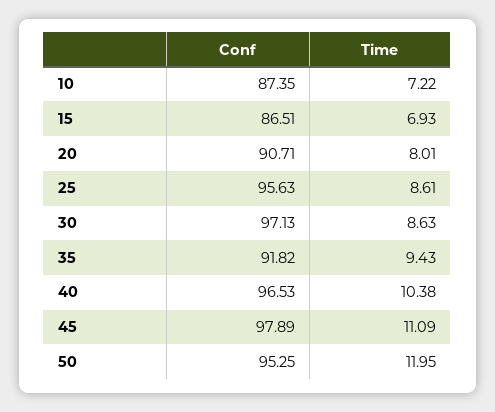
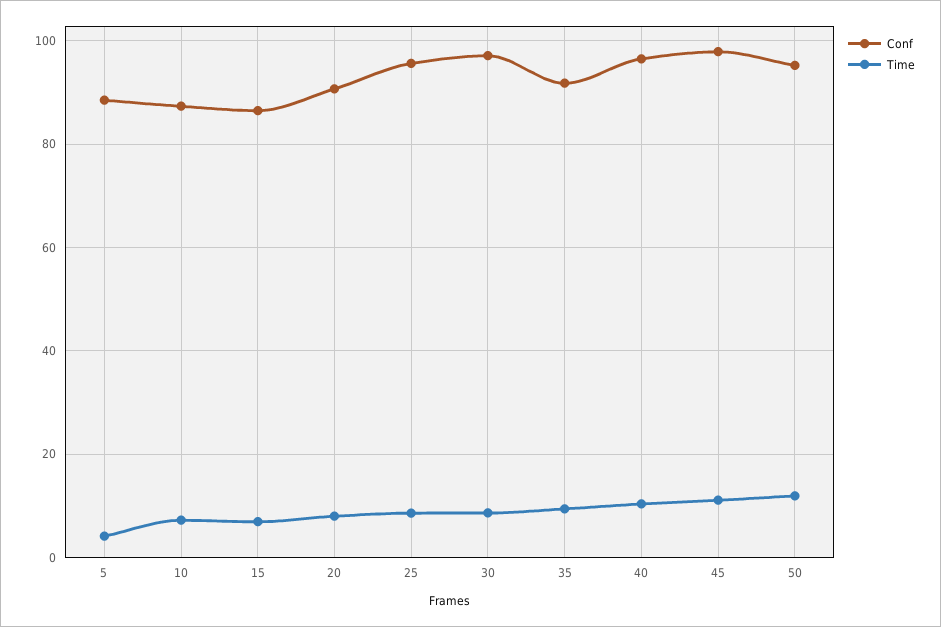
Conf, 5: none -> 88
Time, 5: none -> 4

